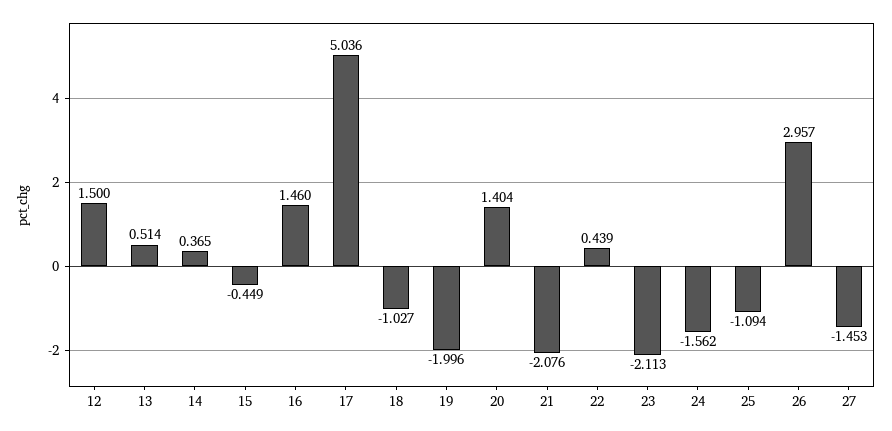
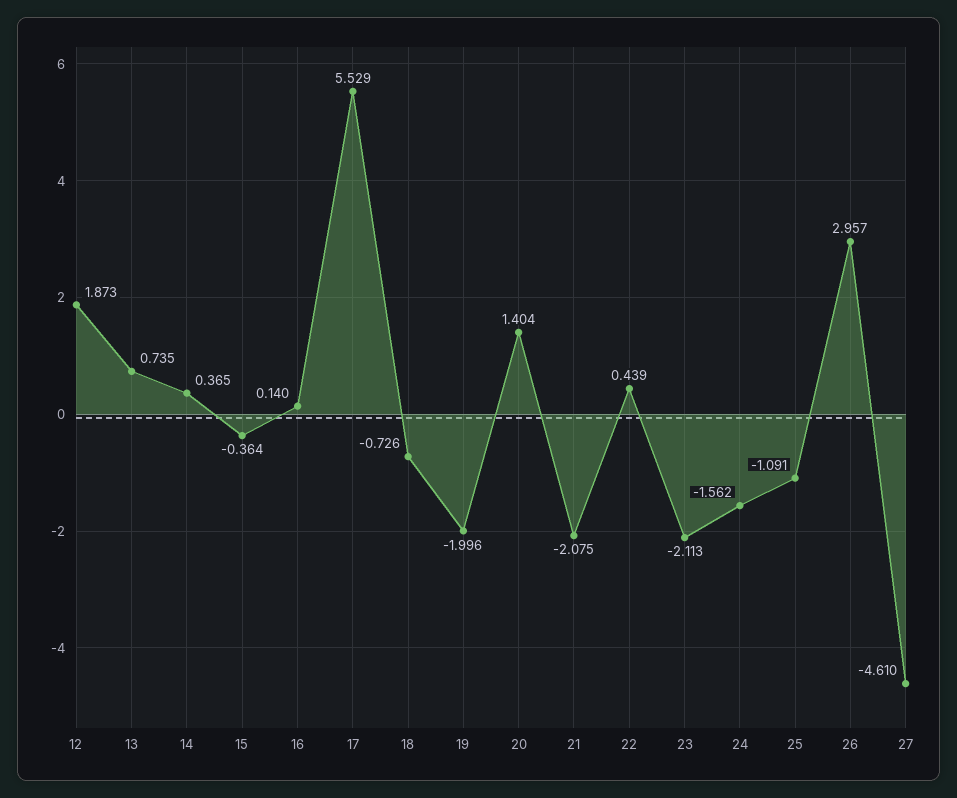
12: 1.5 -> 1.873
13: 0.514 -> 0.735
15: -0.449 -> -0.364
16: 1.46 -> 0.14
17: 5.036 -> 5.529
18: -1.027 -> -0.726
21: -2.076 -> -2.075
25: -1.094 -> -1.091
27: -1.453 -> -4.61

